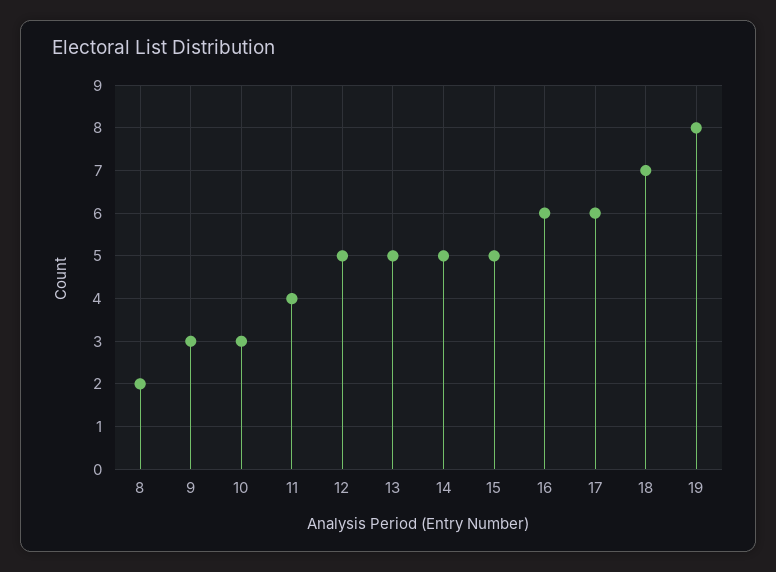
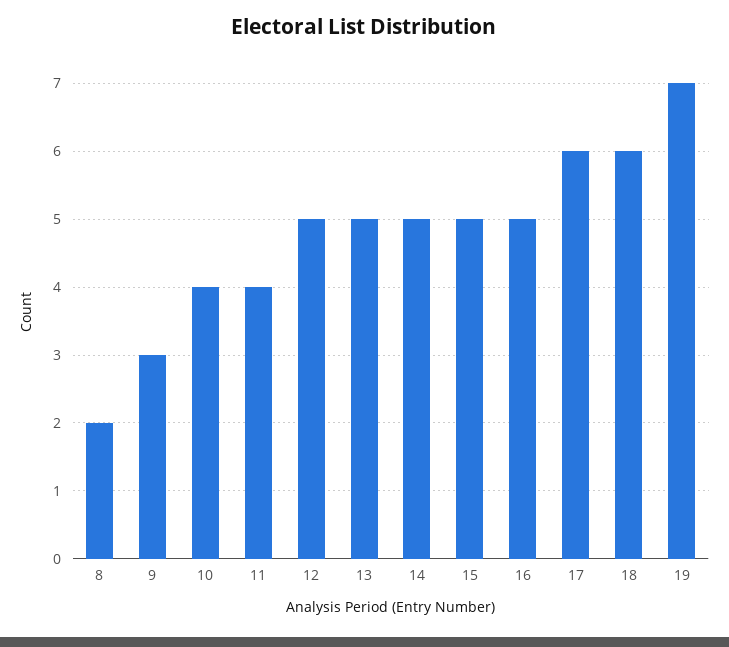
10: 3 -> 4
16: 6 -> 5
18: 7 -> 6
19: 8 -> 7

